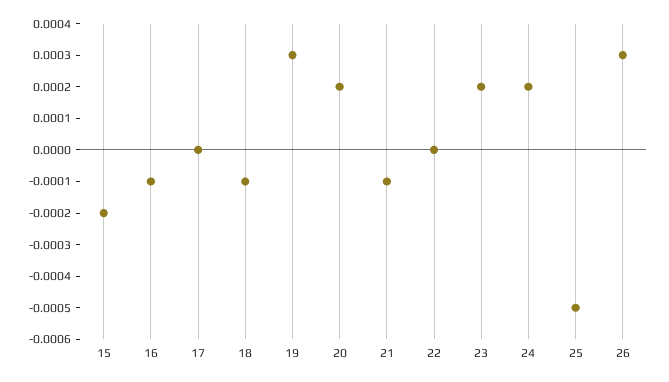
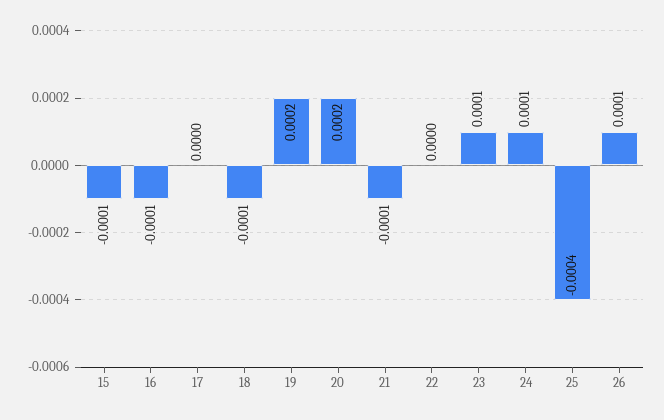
15: -0.0002 -> -0.0001
19: 0.0003 -> 0.0002
23: 0.0002 -> 0.0001
24: 0.0002 -> 0.0001
25: -0.0005 -> -0.0004
26: 0.0003 -> 0.0001

